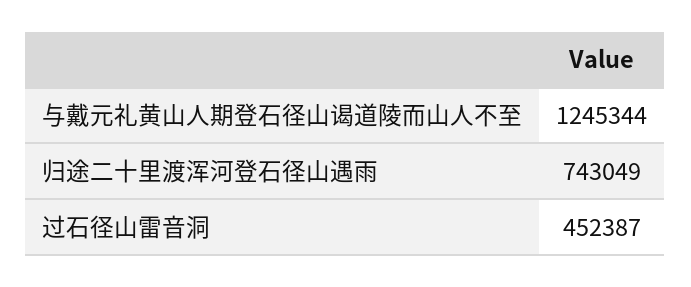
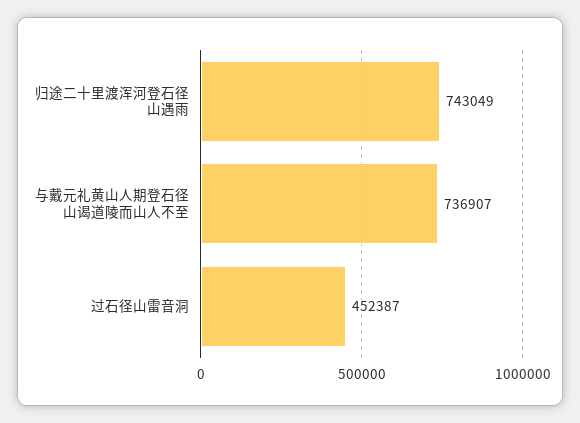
与戴元礼黄山人期登石径山谒道陵而山人不至: 1245344 -> 736907

